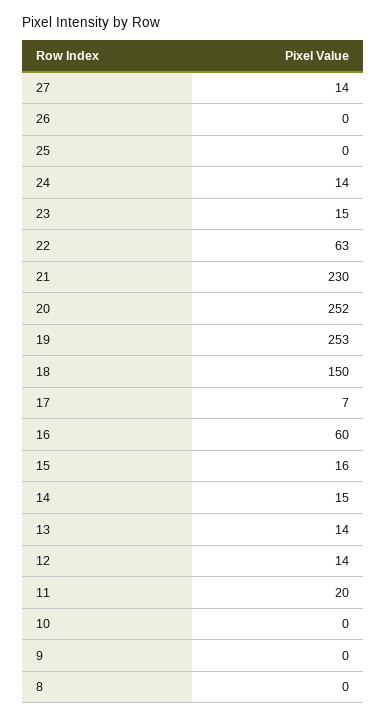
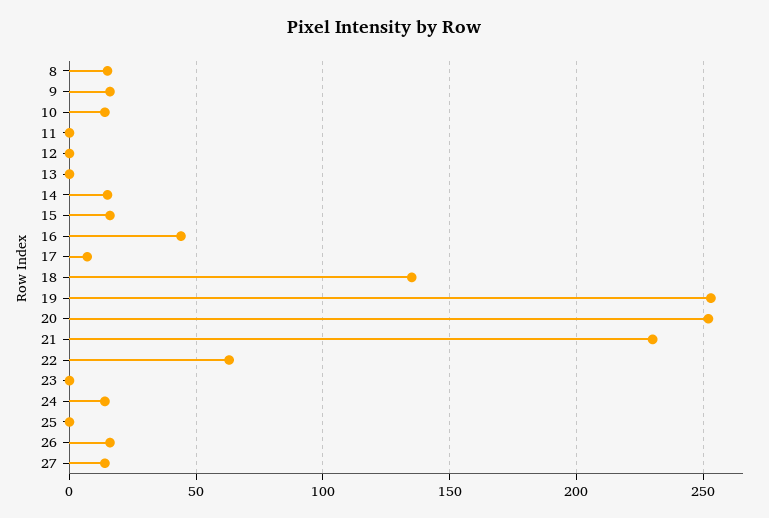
26: 0 -> 15
23: 15 -> 0
18: 150 -> 135
16: 60 -> 45
13: 14 -> 0
12: 14 -> 0
11: 20 -> 0
10: 0 -> 15
9: 0 -> 15
8: 0 -> 15

